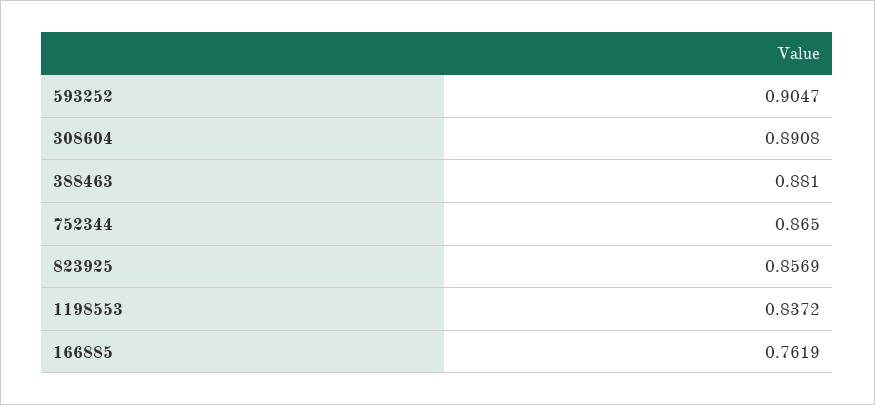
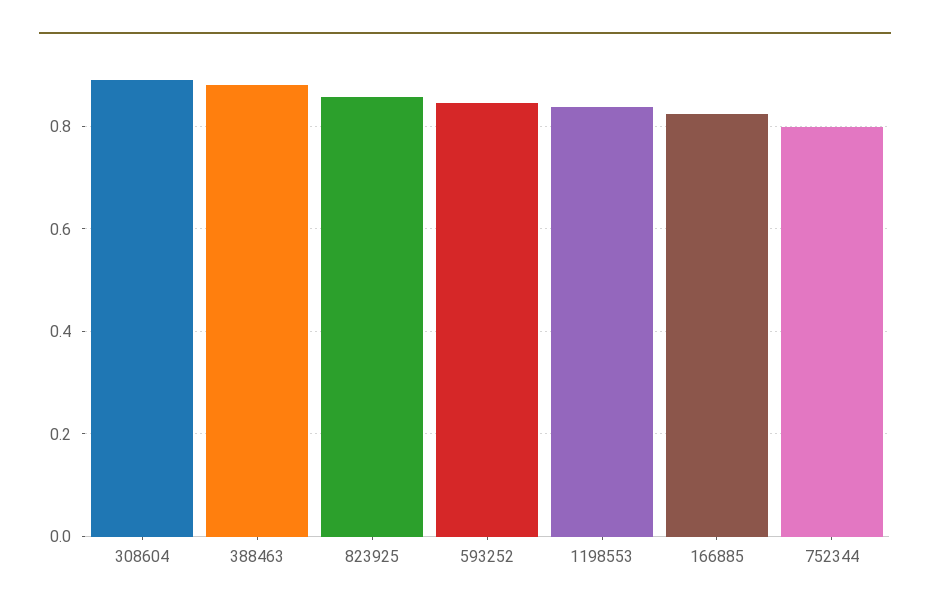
593252: 0.9047 -> 0.84
752344: 0.865 -> 0.8
166885: 0.7619 -> 0.82

